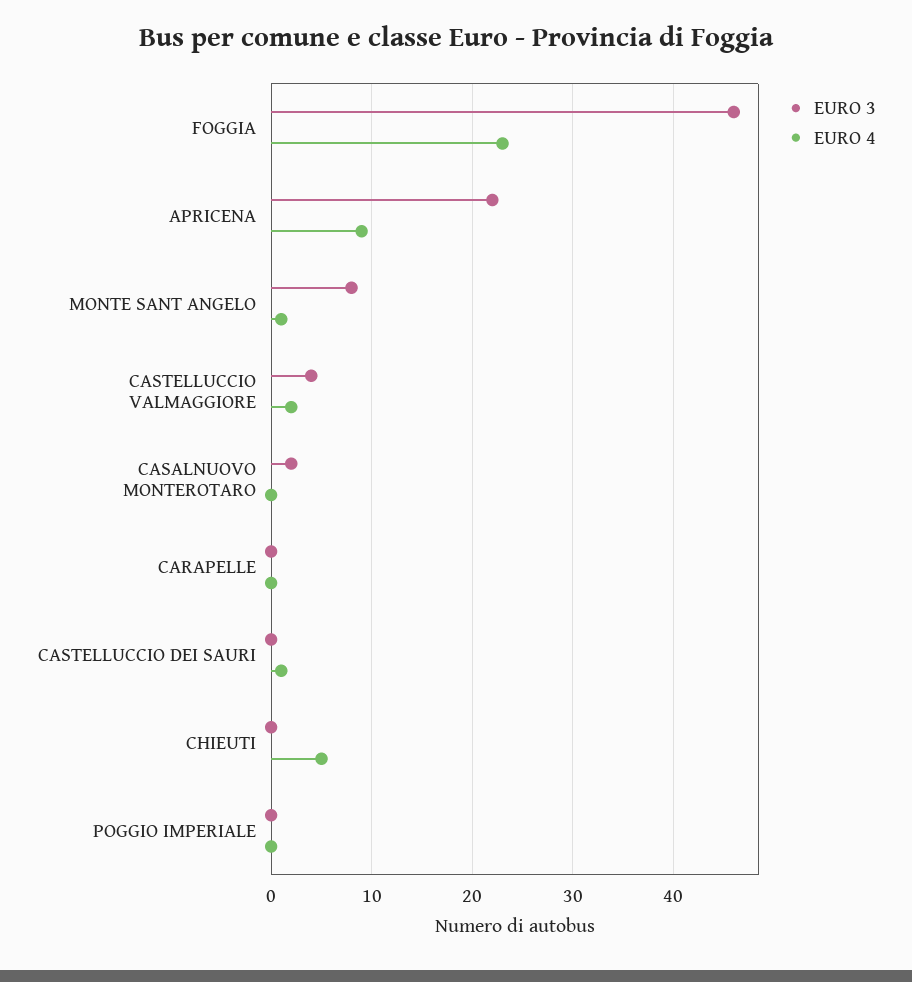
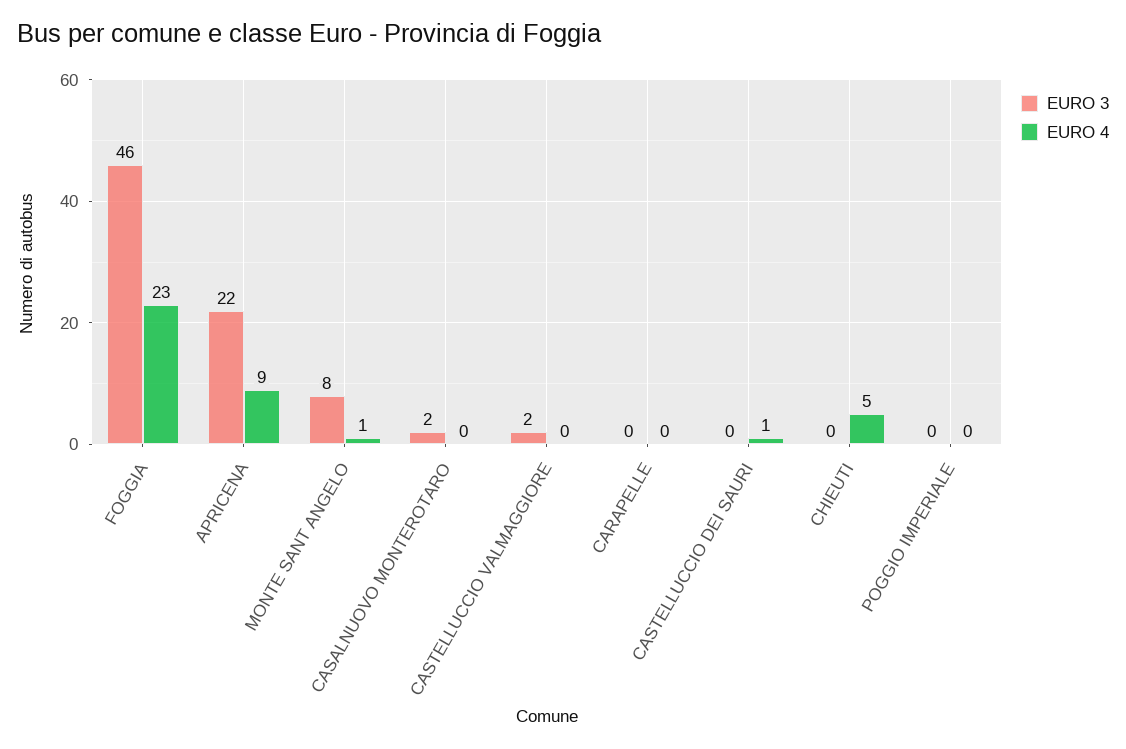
EURO 3, CASTELLUCCIO VALMAGGIORE: 4 -> 2
EURO 4, CASTELLUCCIO VALMAGGIORE: 2 -> 0

